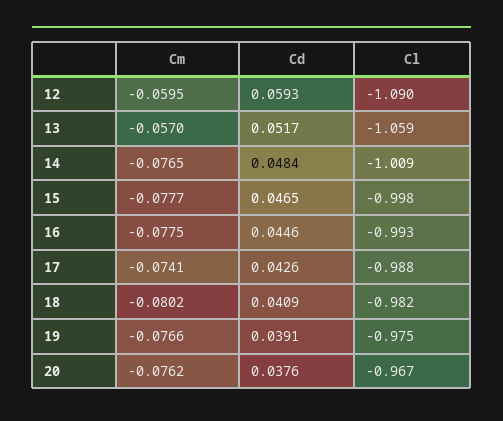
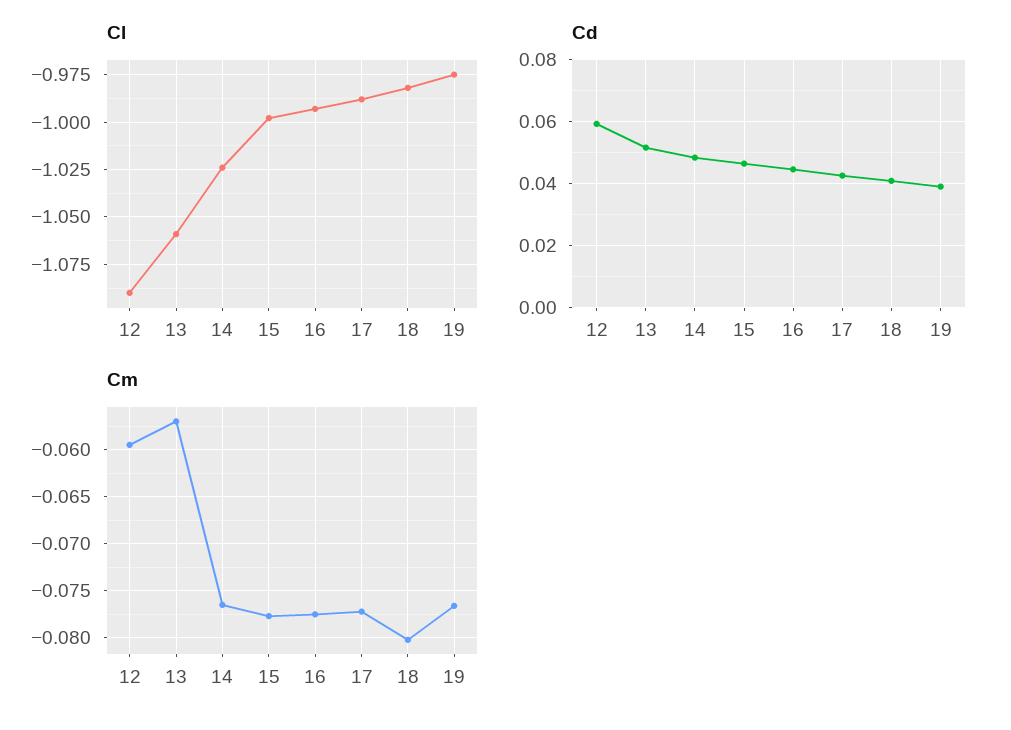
Cl, 14: -1.009 -> -1.025
Cm, 17: -0.0741 -> -0.077
Cm, 20: -0.0762 -> none
Cd, 20: 0.0376 -> none
Cl, 20: -0.967 -> none

